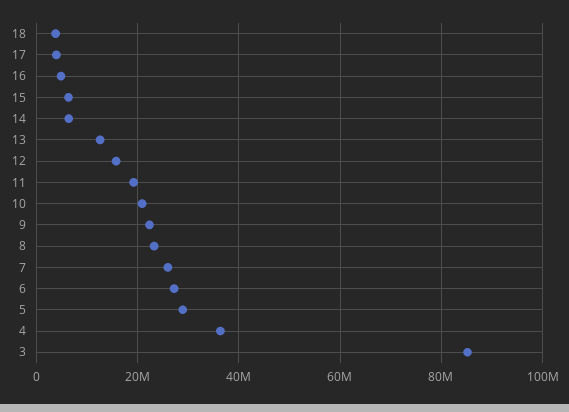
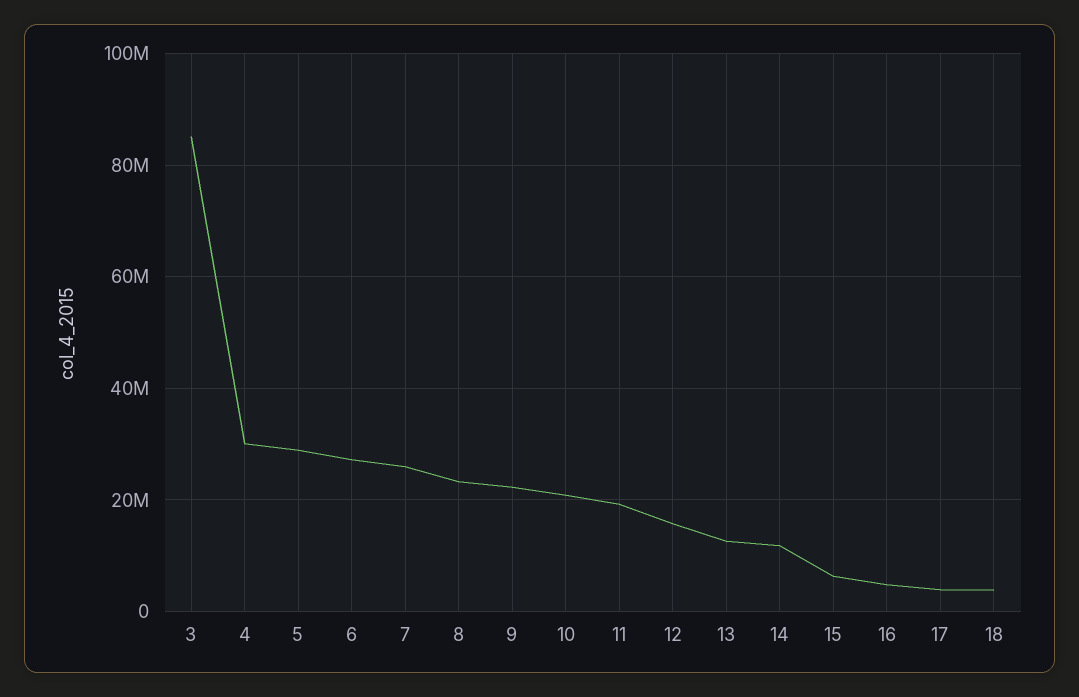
14: 6000000 -> 12000000
4: 36000000 -> 30000000

